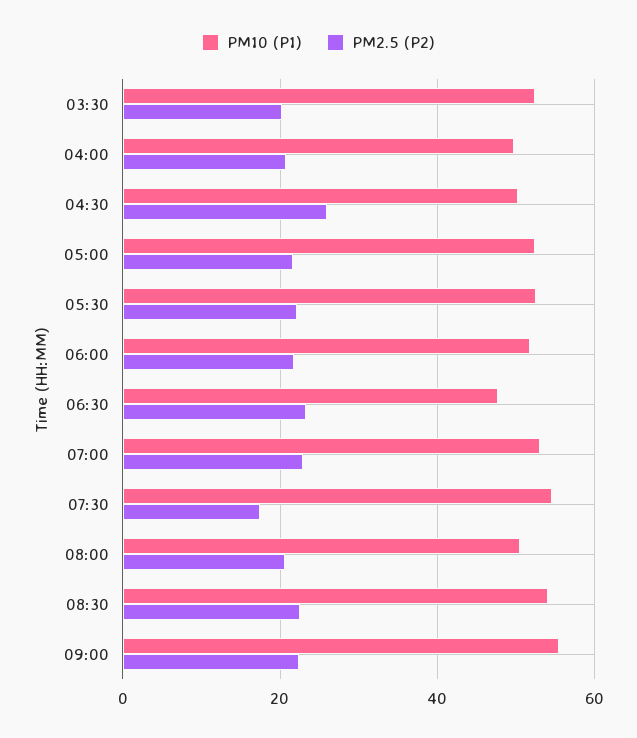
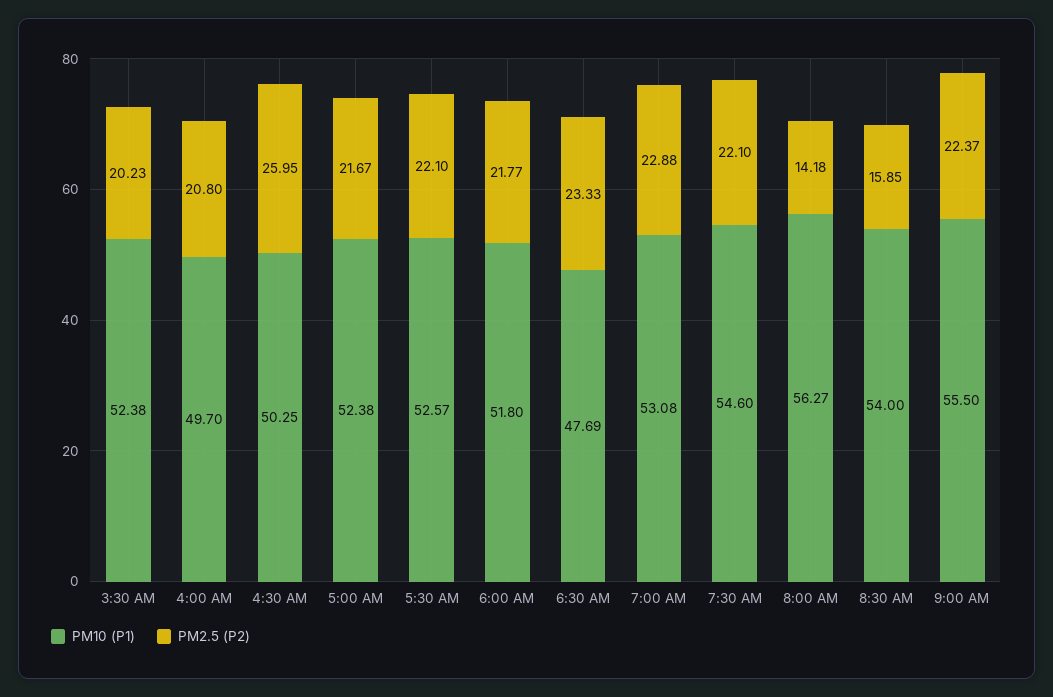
PM2.5 (P2), 07:30: 18 -> 22.1
PM10 (P1), 08:00: 50 -> 56.27
PM2.5 (P2), 08:00: 20 -> 14.18
PM2.5 (P2), 08:30: 22 -> 15.85

